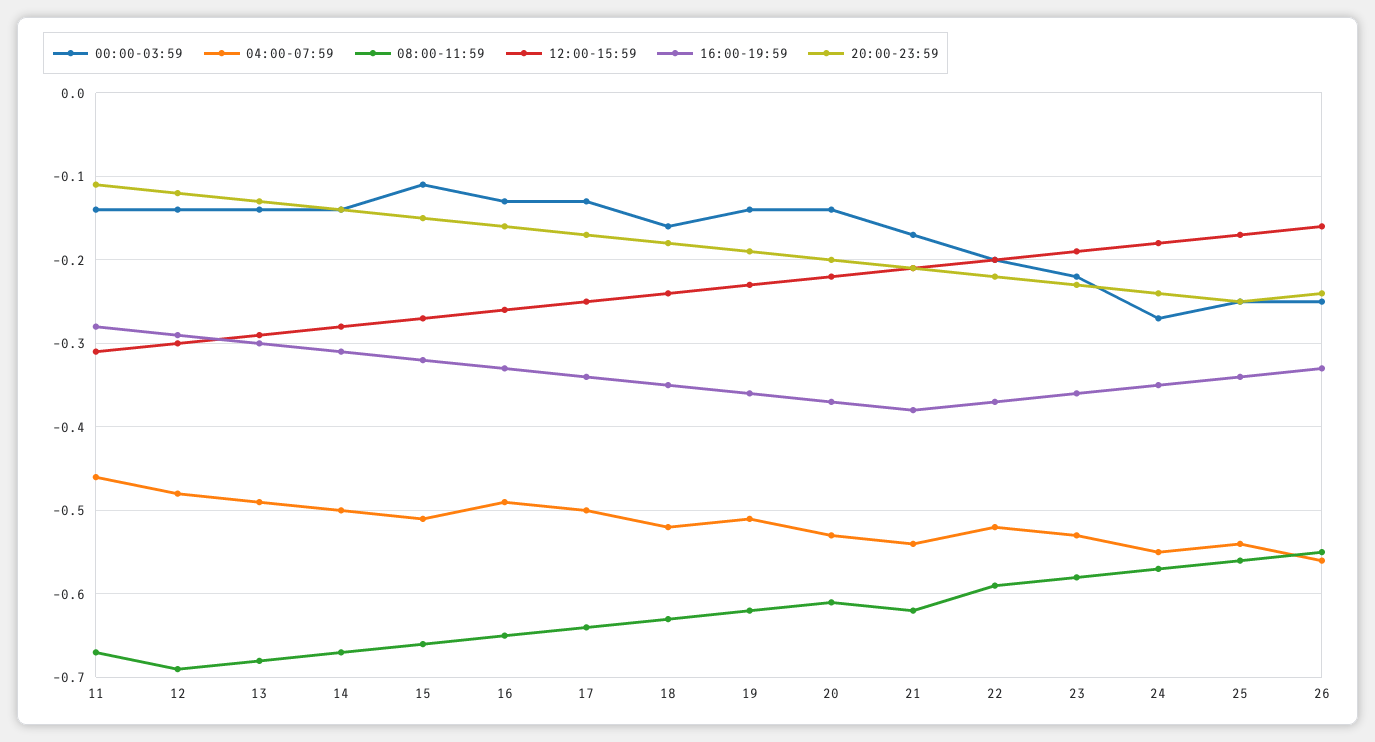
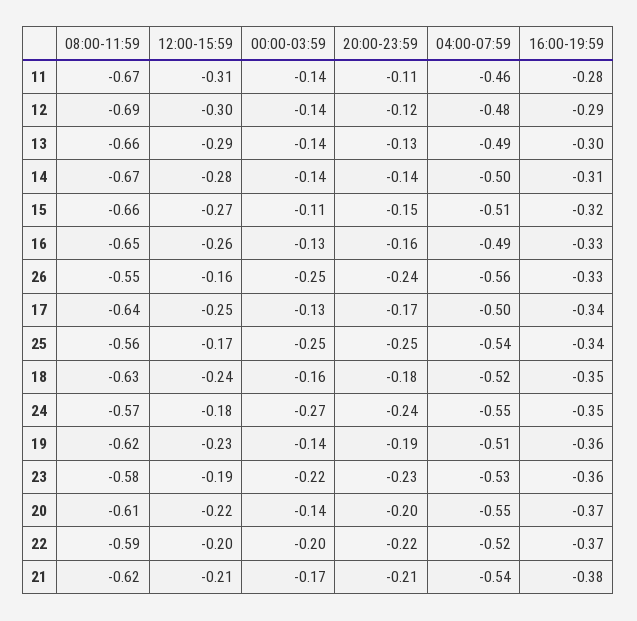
08:00-11:59, 13: -0.68 -> -0.66
04:00-07:59, 20: -0.53 -> -0.55

